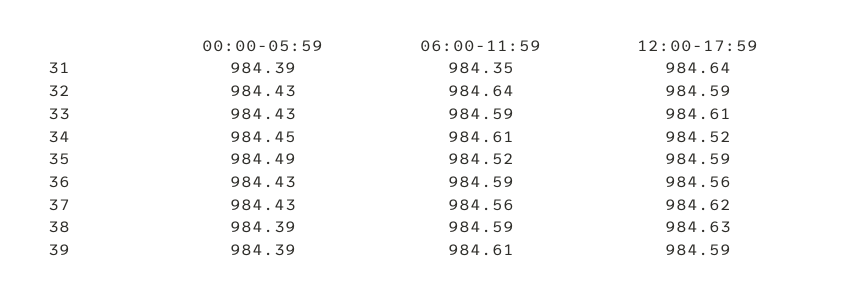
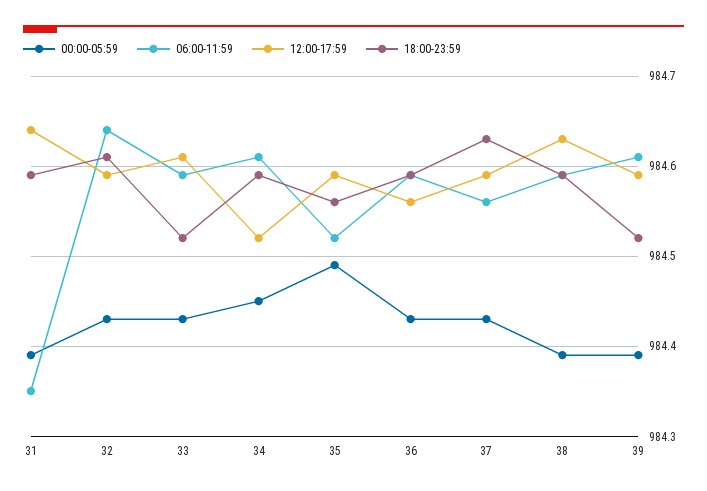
12:00-17:59, 37: 984.62 -> 984.59
18:00-23:59, 31: none -> 984.59
18:00-23:59, 32: none -> 984.61
18:00-23:59, 33: none -> 984.52
18:00-23:59, 34: none -> 984.59
18:00-23:59, 35: none -> 984.56
18:00-23:59, 36: none -> 984.59
18:00-23:59, 37: none -> 984.63
18:00-23:59, 38: none -> 984.59
18:00-23:59, 39: none -> 984.52

